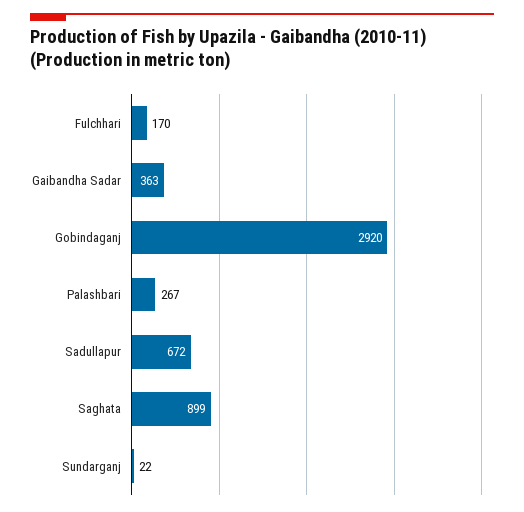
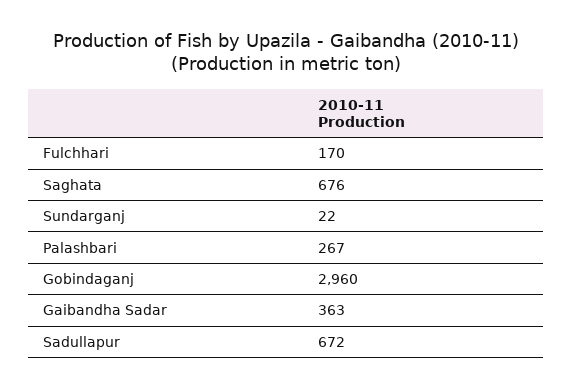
Gobindaganj: 2920 -> 2960
Saghata: 899 -> 676

